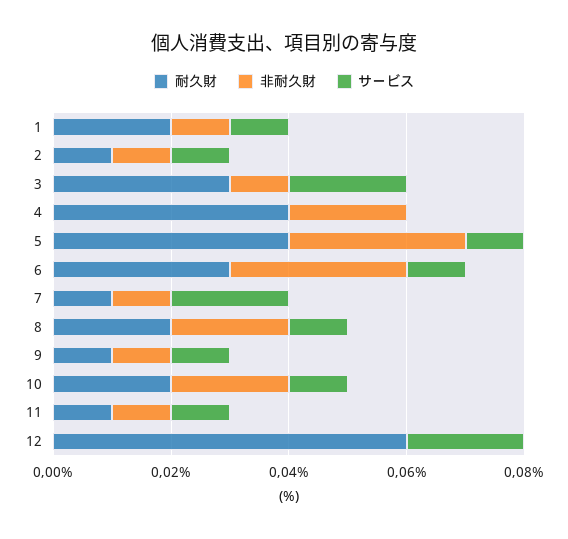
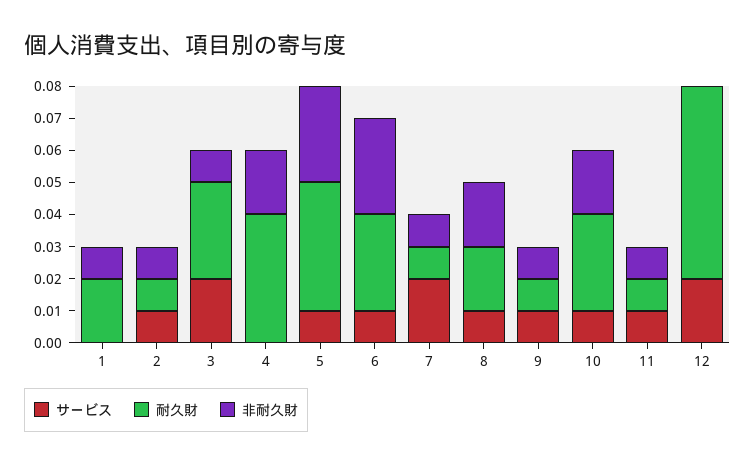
サービス, 1: 0.01 -> 0
耐久財, 10: 0.02 -> 0.03

